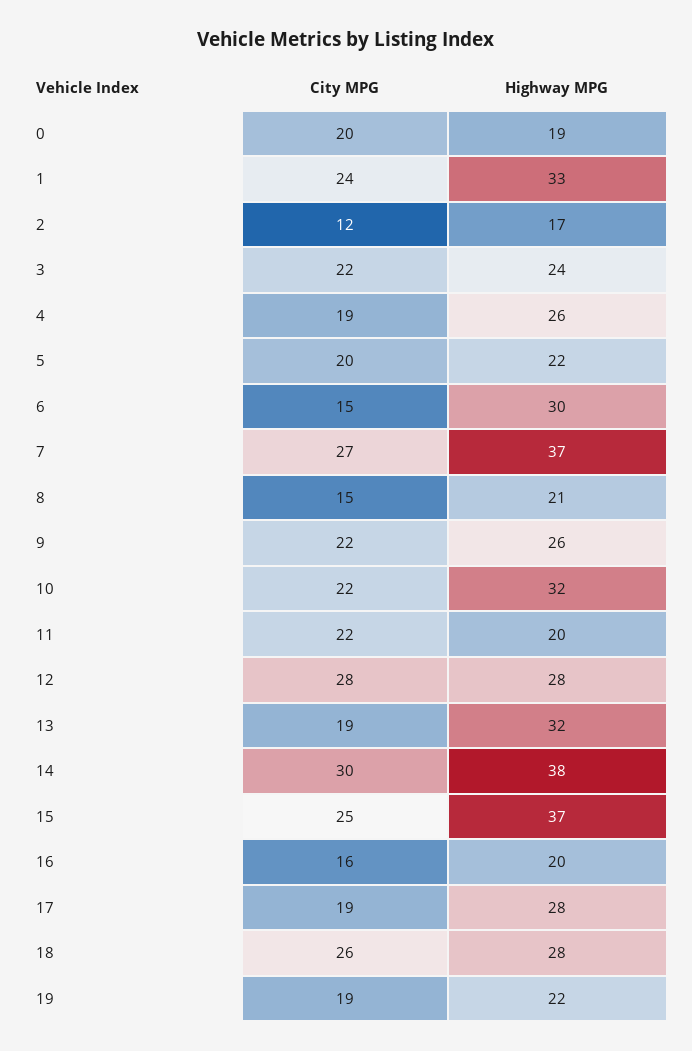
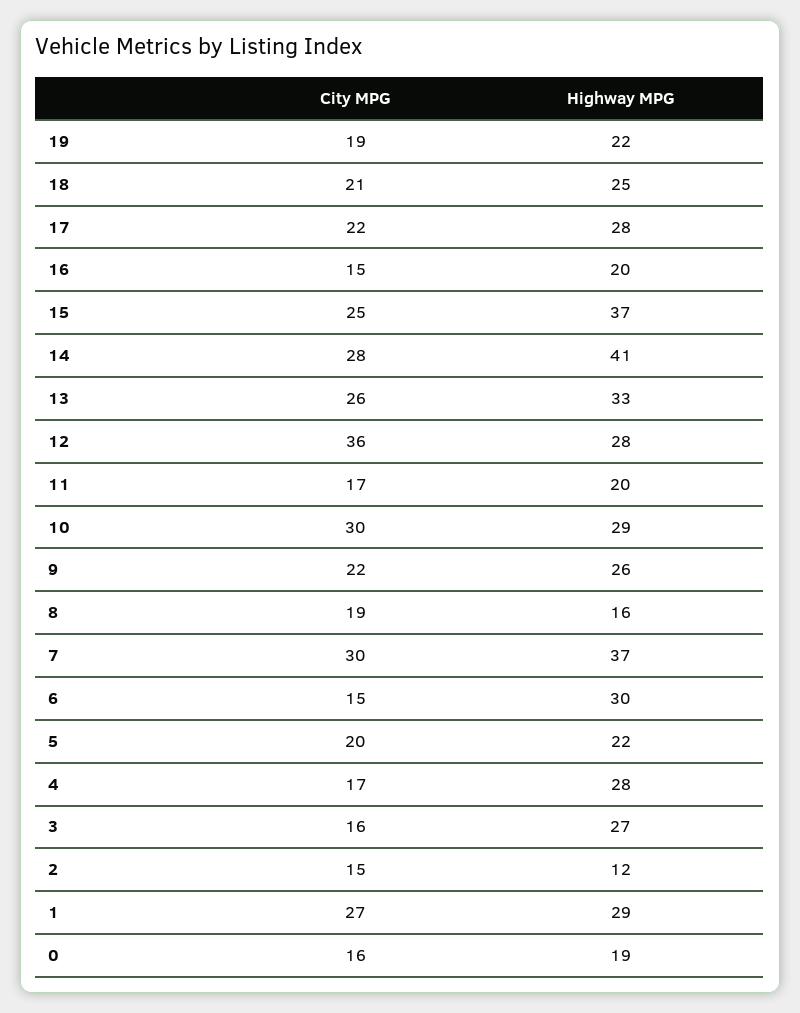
City MPG, 0: 20 -> 16
City MPG, 1: 24 -> 27
Highway MPG, 1: 33 -> 29
City MPG, 2: 12 -> 15
Highway MPG, 2: 17 -> 12
City MPG, 3: 22 -> 16
Highway MPG, 3: 24 -> 27
City MPG, 4: 19 -> 17
Highway MPG, 4: 26 -> 28
City MPG, 7: 27 -> 30
City MPG, 8: 15 -> 19
Highway MPG, 8: 21 -> 16
City MPG, 10: 22 -> 30
Highway MPG, 10: 32 -> 29
City MPG, 11: 22 -> 17
City MPG, 12: 28 -> 36
City MPG, 13: 19 -> 26
Highway MPG, 13: 32 -> 33
City MPG, 14: 30 -> 28
Highway MPG, 14: 38 -> 41
City MPG, 16: 16 -> 15
City MPG, 17: 19 -> 22
City MPG, 18: 26 -> 21
Highway MPG, 18: 28 -> 25

